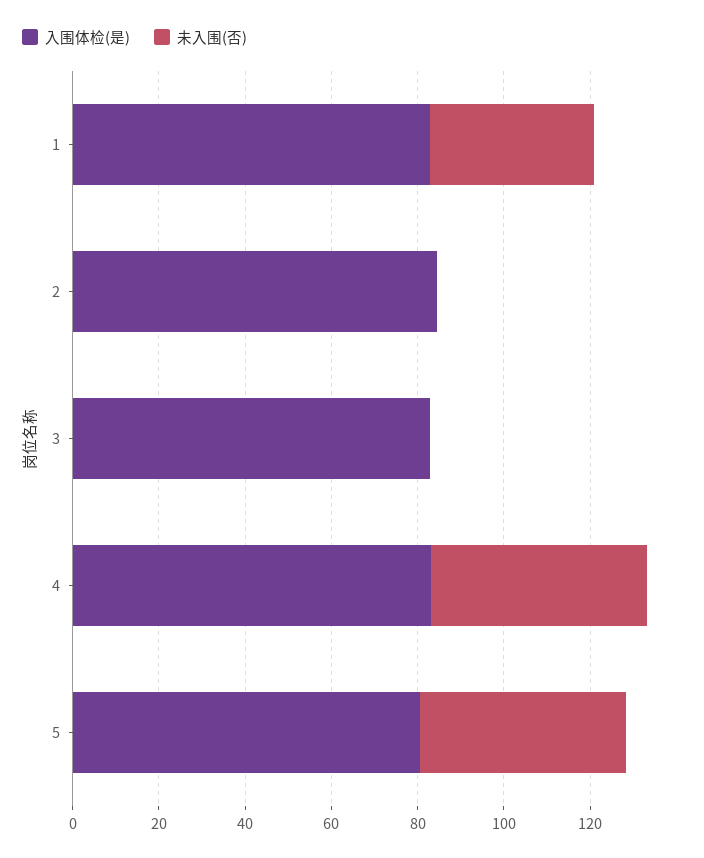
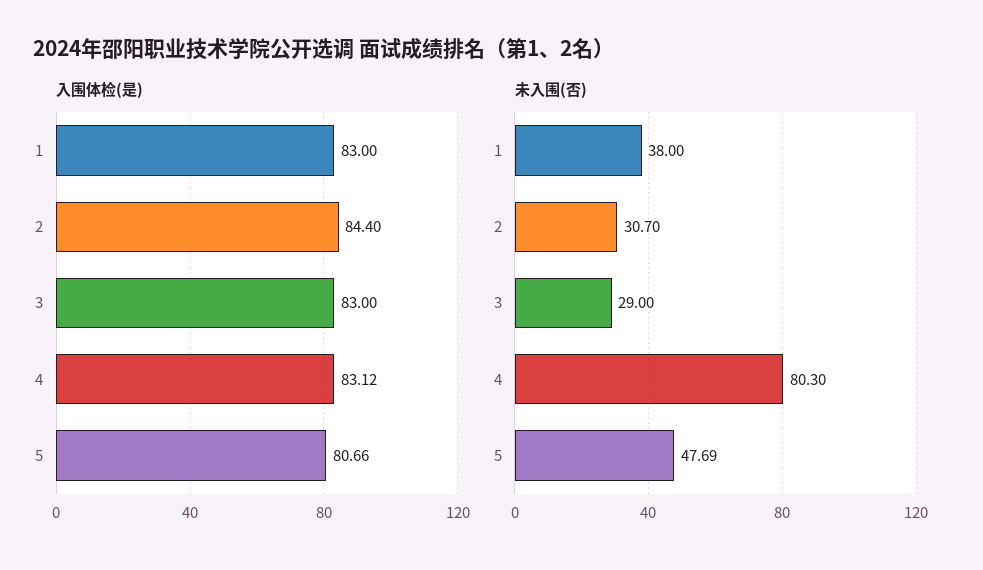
未入围(否), 2: 0 -> 30.7
未入围(否), 3: 0 -> 29
未入围(否), 4: 50 -> 80.3

